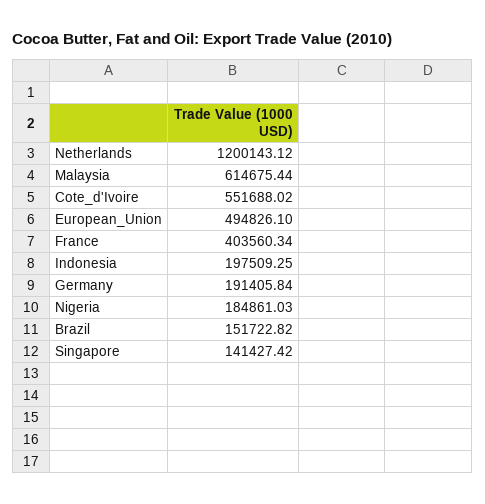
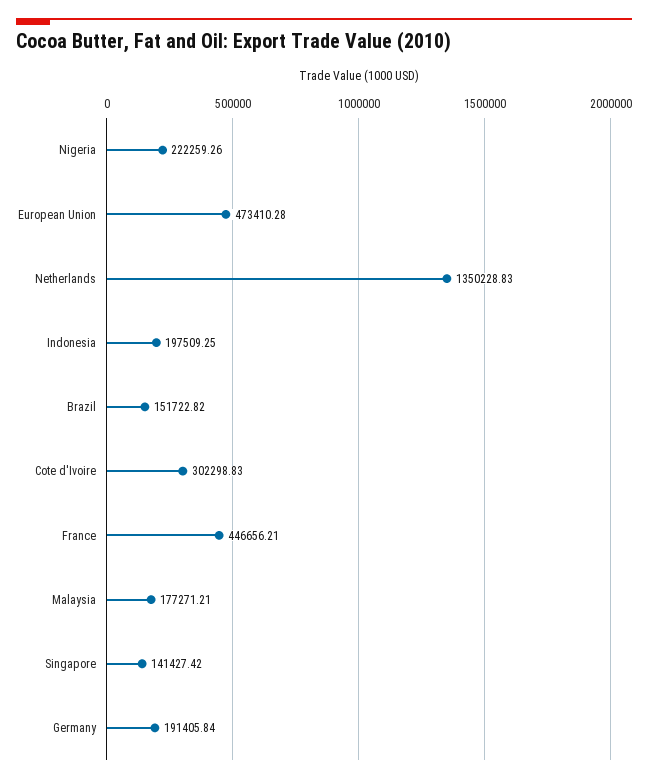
Netherlands: 1200143.12 -> 1350228.83
Malaysia: 614675.44 -> 177271.21
Cote_d'Ivoire: 551688.02 -> 302298.83
European_Union: 494826.1 -> 473410.28
France: 403560.34 -> 446656.21
Nigeria: 184861.03 -> 222259.26

